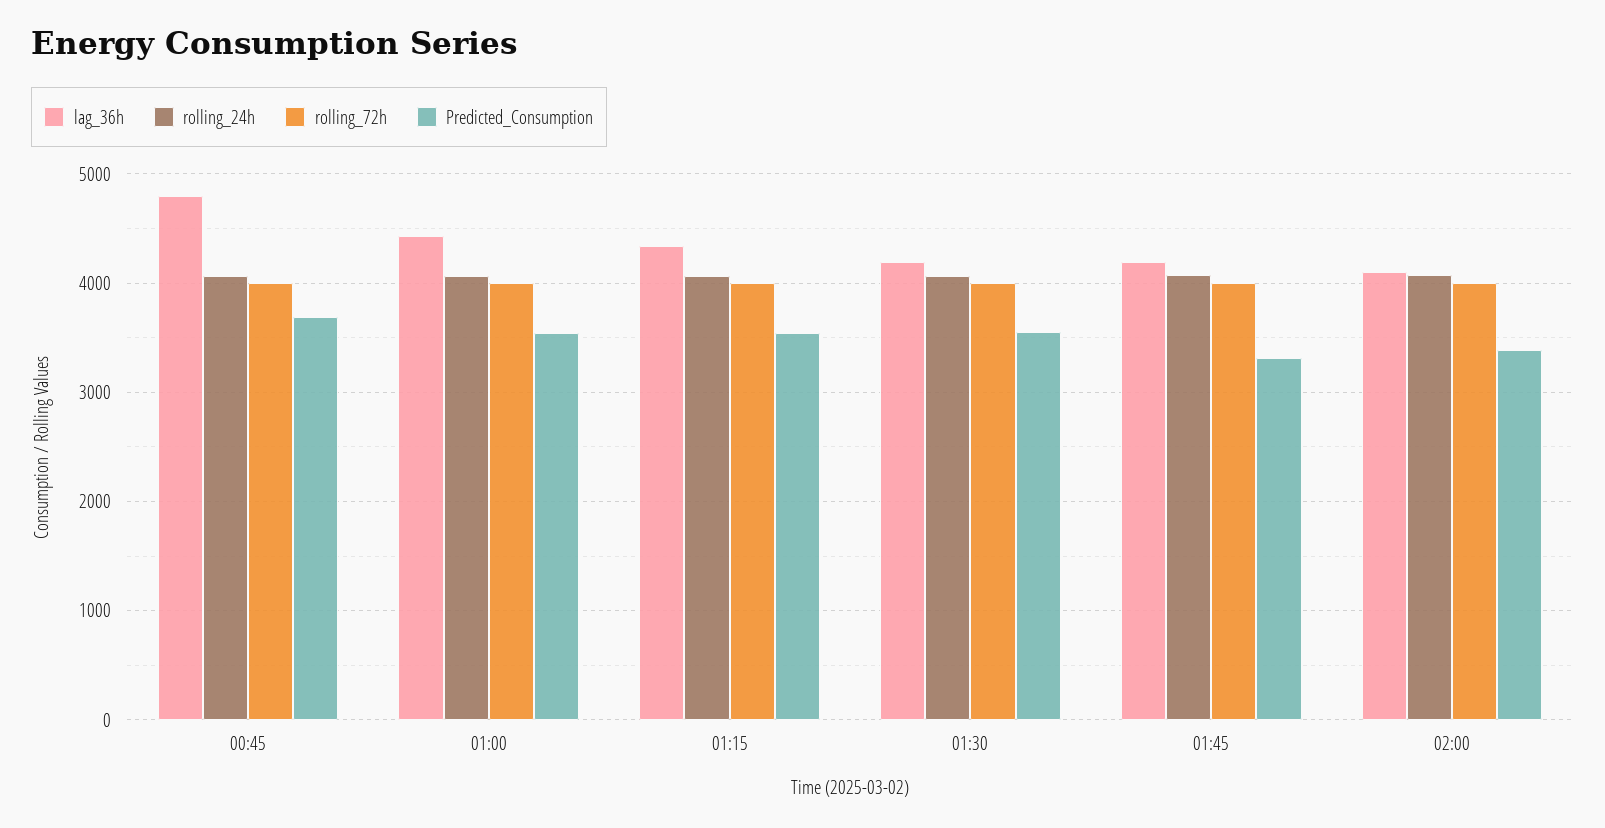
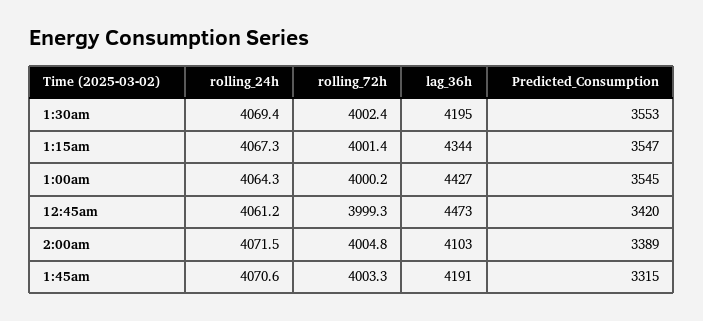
lag_36h, 00:45: 4800 -> 4473
Predicted_Consumption, 00:45: 3700 -> 3420

